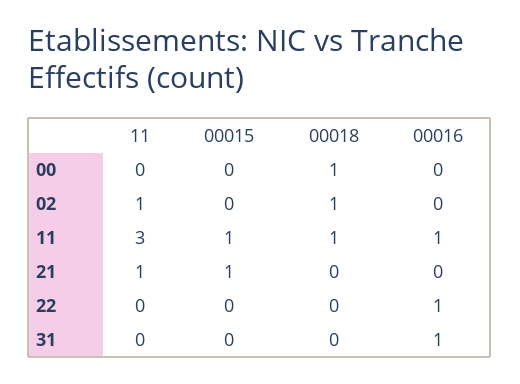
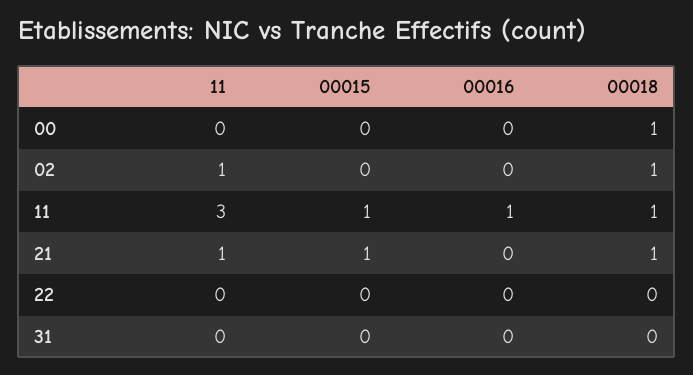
00018, 21: 0 -> 1
00016, 22: 1 -> 0
00016, 31: 1 -> 0

